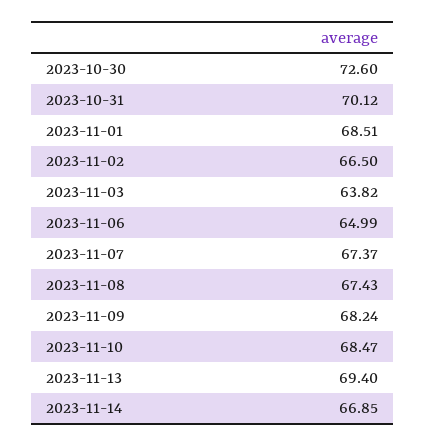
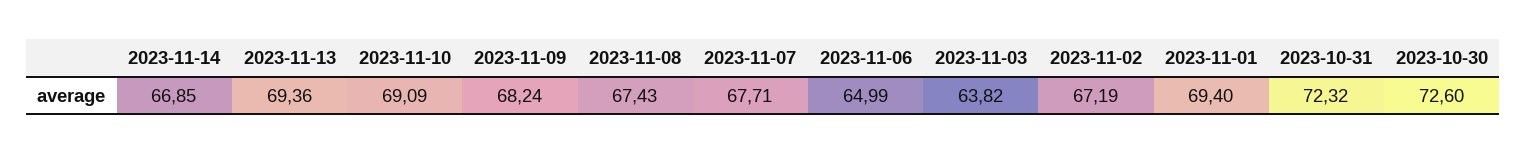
2023-10-31: 70.12 -> 72.32
2023-11-01: 68.51 -> 69.4
2023-11-02: 66.5 -> 67.19
2023-11-07: 67.37 -> 67.71
2023-11-10: 68.47 -> 69.09
2023-11-13: 69.4 -> 69.36

